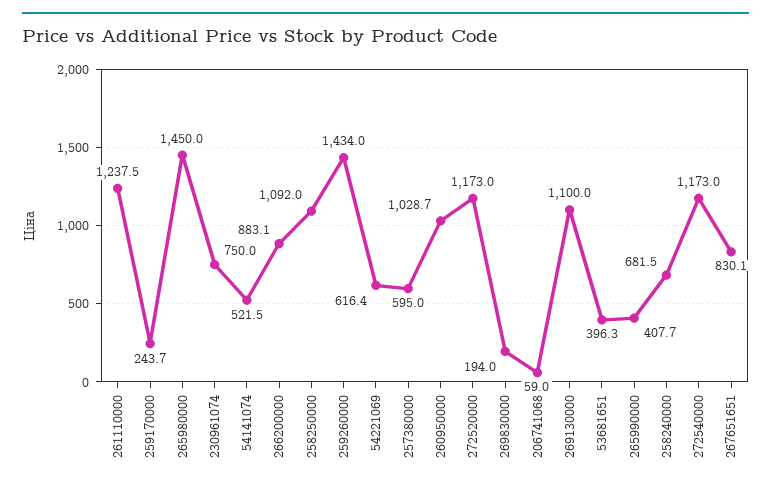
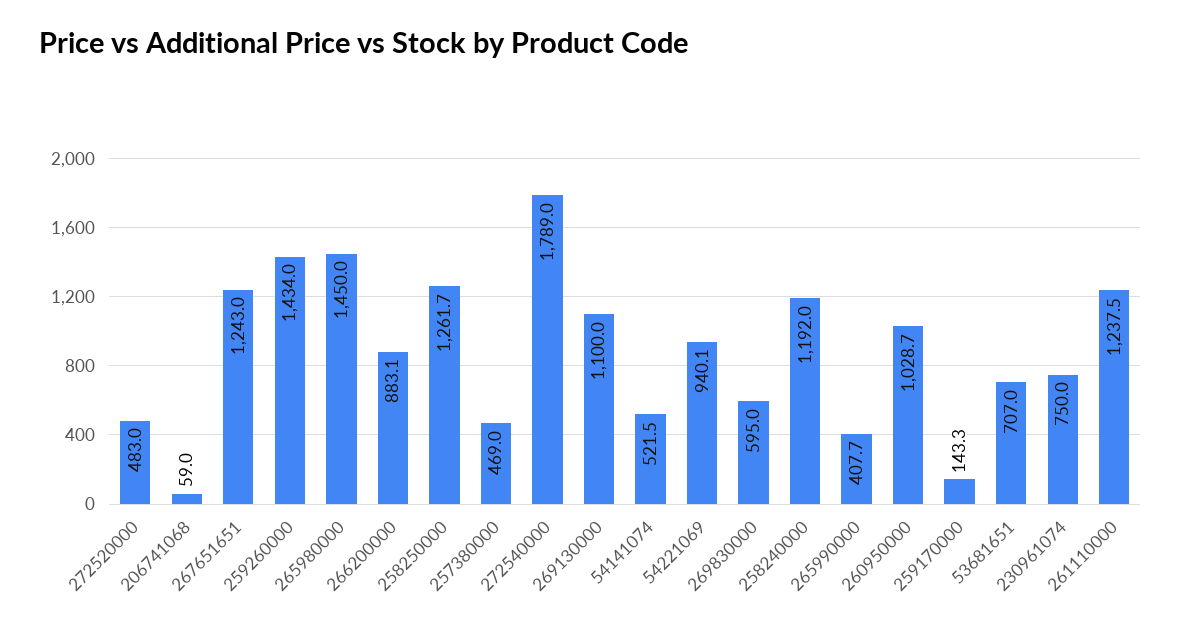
259170000: 243.7 -> 143.3
258250000: 1092 -> 1261.7
54221069: 616.4 -> 940.1
257380000: 595 -> 469
272520000: 1173 -> 483
269830000: 194 -> 595
53681651: 396.3 -> 707
258240000: 681.5 -> 1192
272540000: 1173 -> 1789
267651651: 830.1 -> 1243

